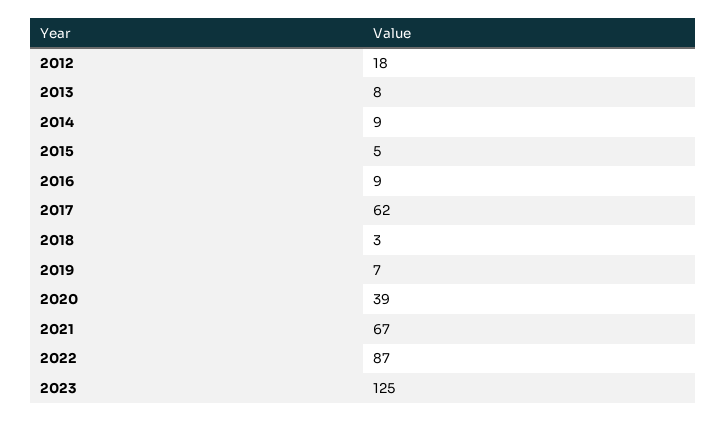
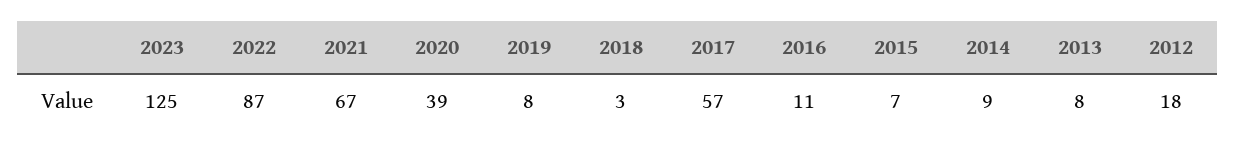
2015: 5 -> 7
2016: 9 -> 11
2017: 62 -> 57
2019: 7 -> 8

